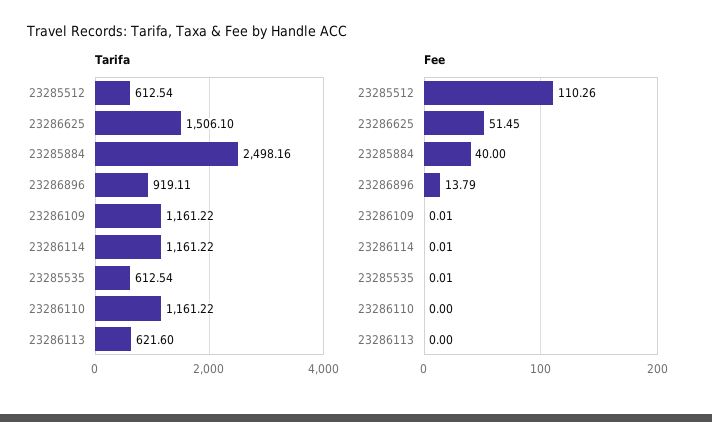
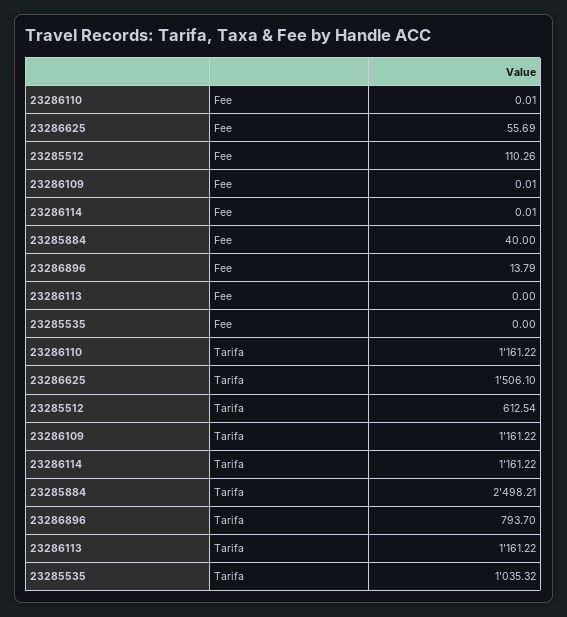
Tarifa, 23285884: 2498.16 -> 2498.21
Tarifa, 23286896: 919.11 -> 793.7
Tarifa, 23285535: 612.54 -> 1035.32
Tarifa, 23286113: 621.6 -> 1161.22
Fee, 23286625: 51.45 -> 55.69
Fee, 23285535: 0.01 -> 0
Fee, 23286110: 0 -> 0.01

